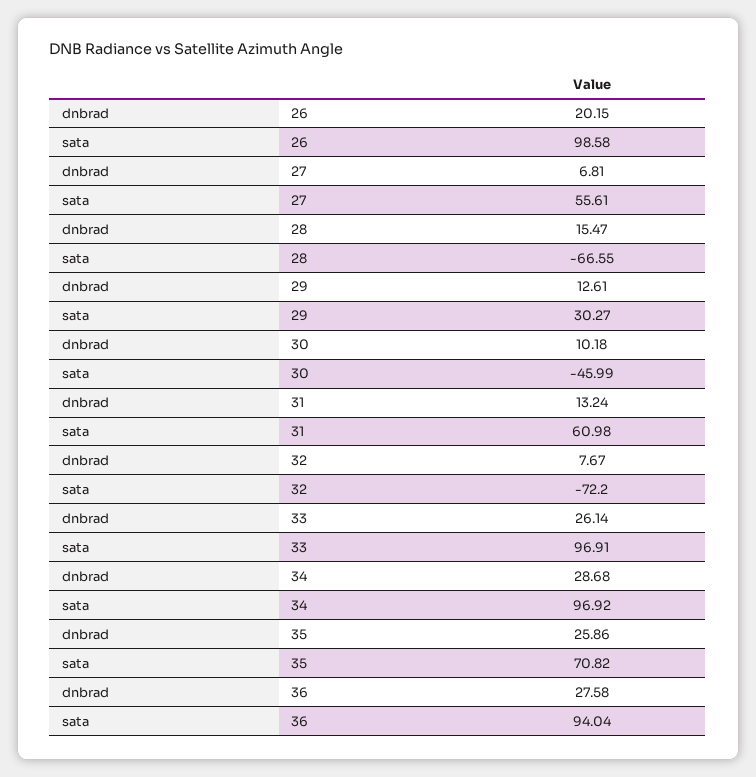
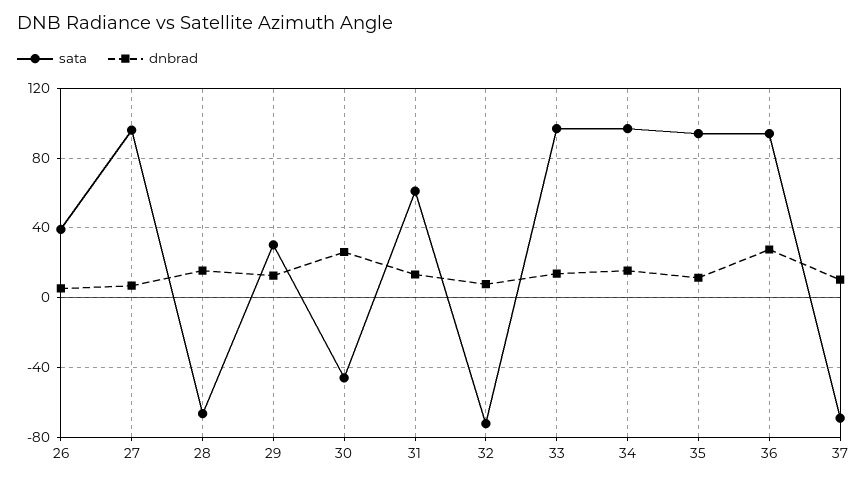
dnbrad, 26: 20.15 -> 5
sata, 26: 98.58 -> 40
sata, 27: 55.61 -> 95
dnbrad, 30: 10.18 -> 25
dnbrad, 33: 26.14 -> 15
dnbrad, 34: 28.68 -> 15
dnbrad, 35: 25.86 -> 10
sata, 35: 70.82 -> 95
sata, 37: none -> -70
dnbrad, 37: none -> 10

